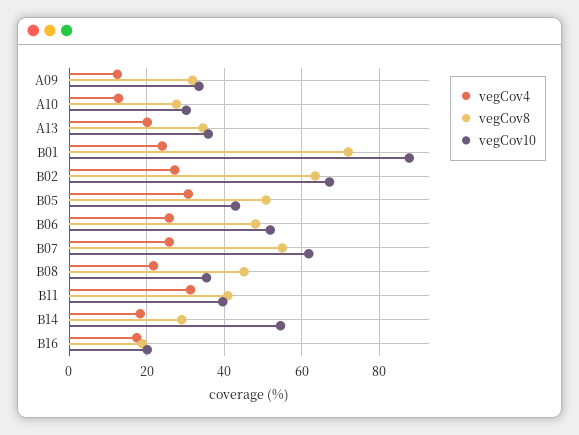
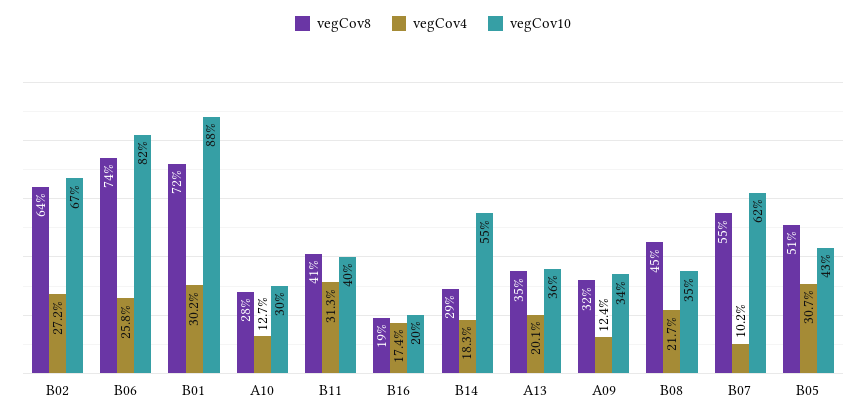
vegCov4, B01: 24 -> 30.2
vegCov8, B06: 48 -> 74
vegCov10, B06: 52 -> 82
vegCov4, B07: 26 -> 10.2

